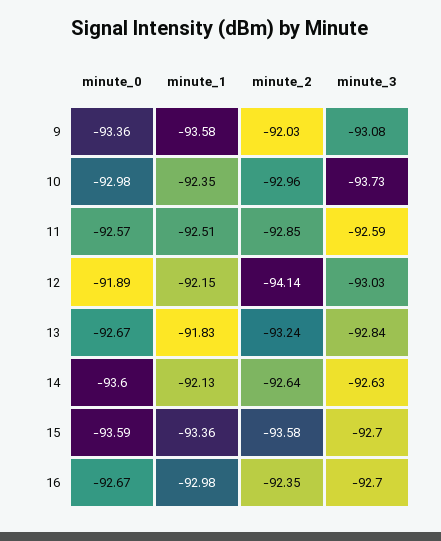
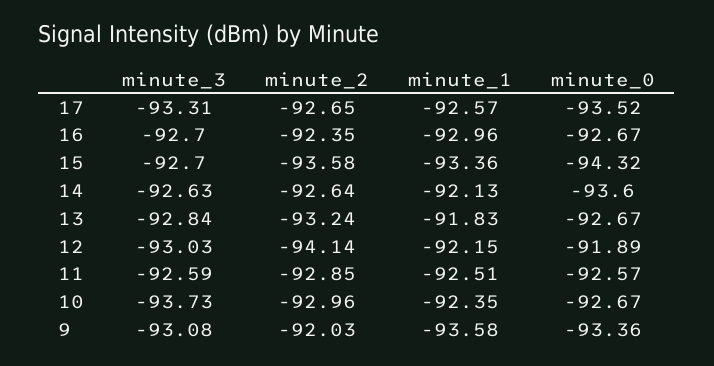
minute_0, 10: -92.98 -> -92.67
minute_0, 15: -93.59 -> -94.32
minute_1, 16: -92.98 -> -92.96
minute_3, 17: none -> -93.31
minute_2, 17: none -> -92.65
minute_1, 17: none -> -92.57
minute_0, 17: none -> -93.52

